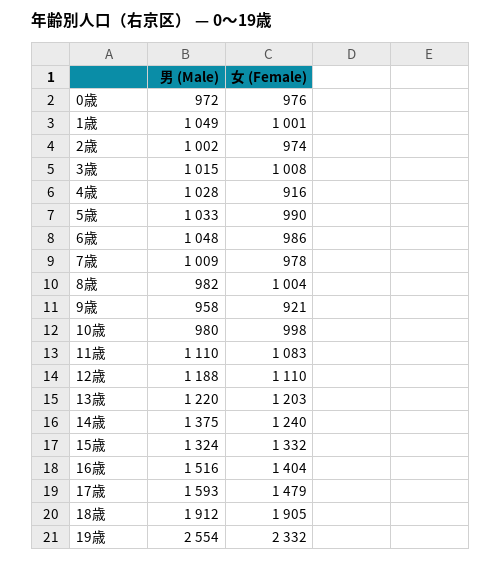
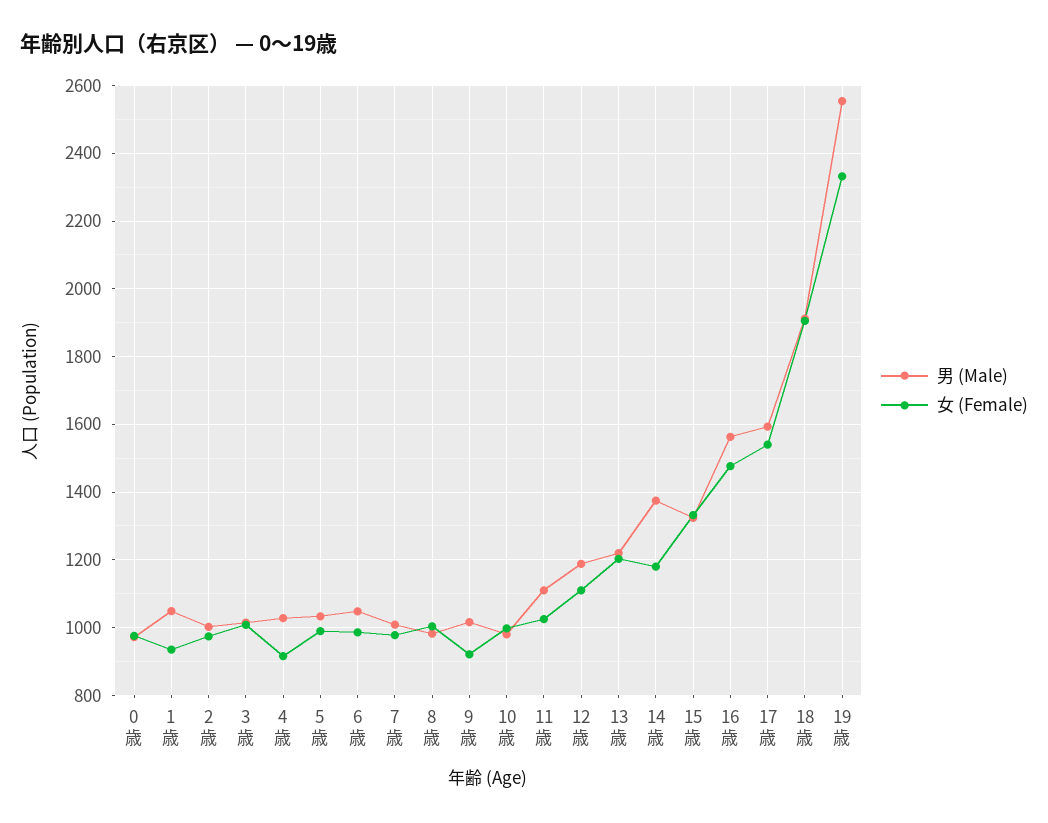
女 (Female), 1歳: 1001 -> 940
男 (Male), 9歳: 958 -> 1020
女 (Female), 11歳: 1083 -> 1020
女 (Female), 14歳: 1240 -> 1180
男 (Male), 16歳: 1516 -> 1560
女 (Female), 16歳: 1404 -> 1480
女 (Female), 17歳: 1479 -> 1540

